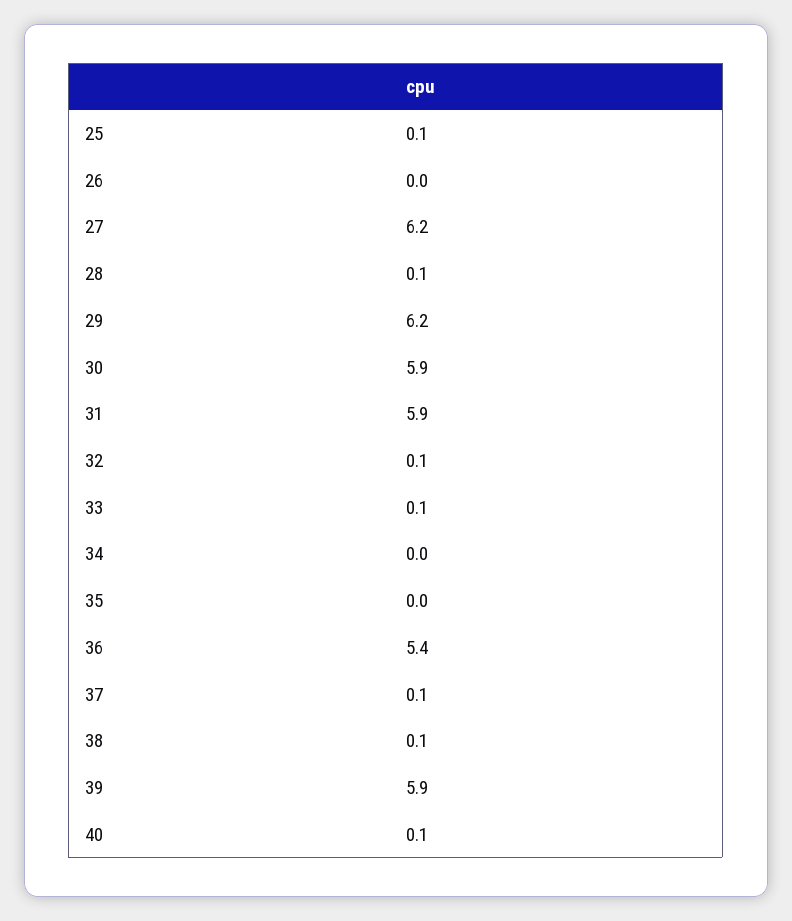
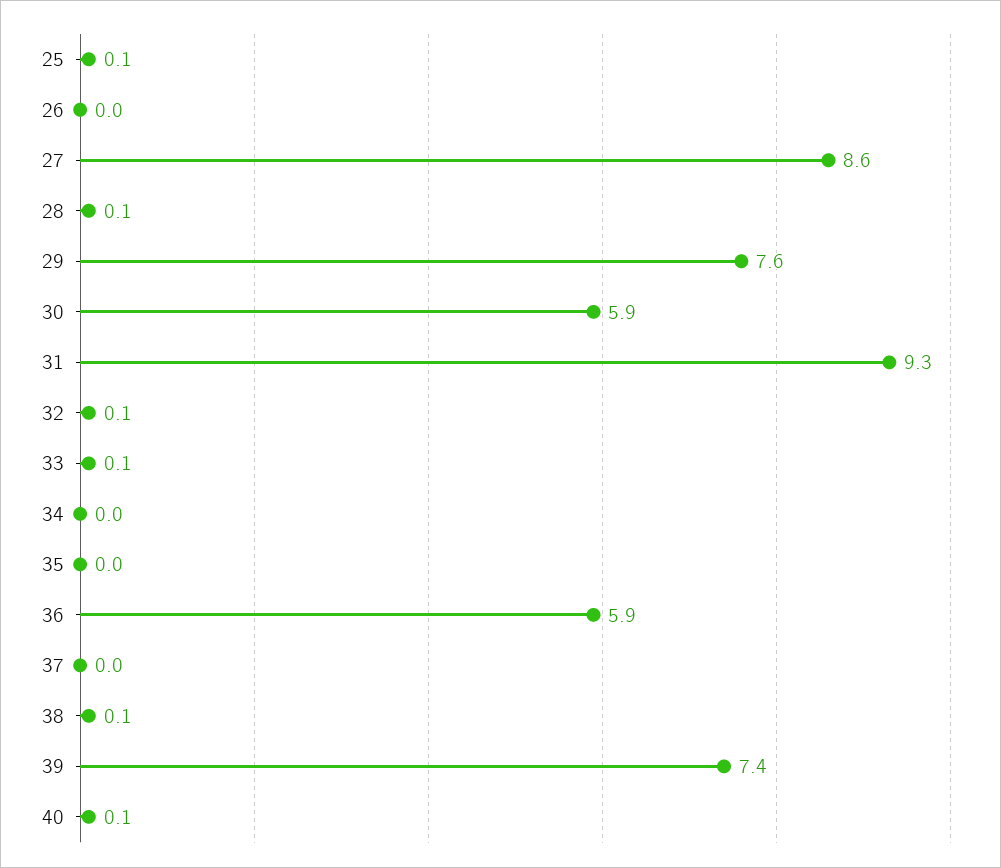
27: 6.2 -> 8.6
29: 6.2 -> 7.6
31: 5.9 -> 9.3
36: 5.4 -> 5.9
37: 0.1 -> 0
39: 5.9 -> 7.4

